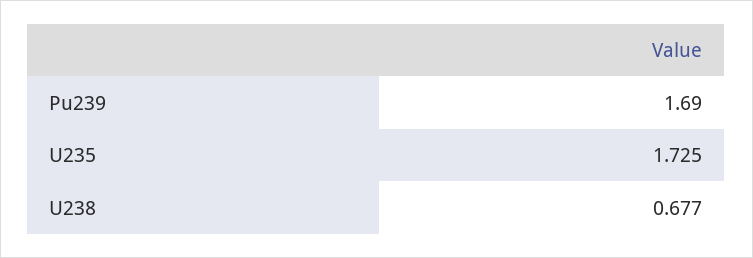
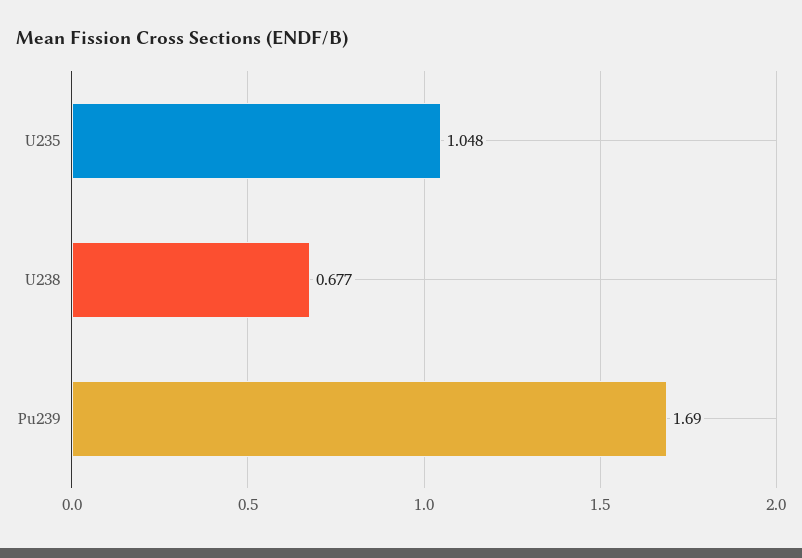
U235: 1.725 -> 1.048

